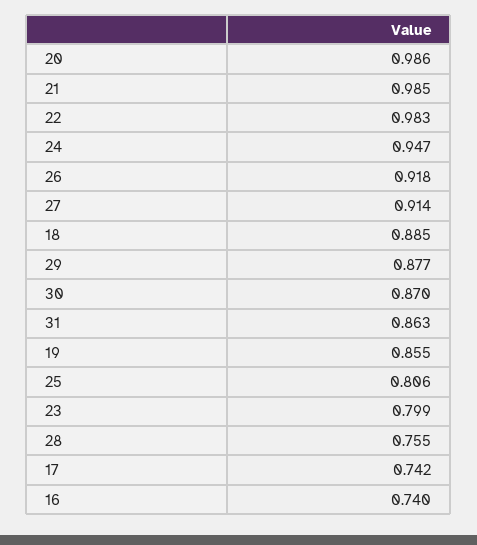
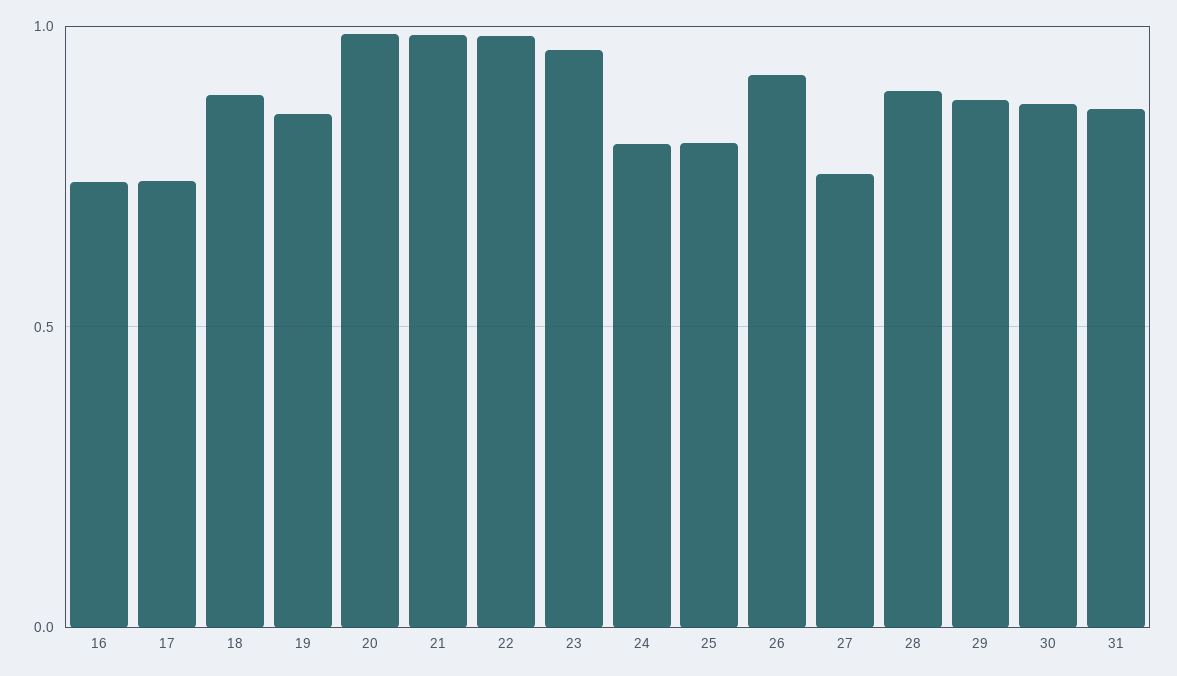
24: 0.947 -> 0.8
27: 0.914 -> 0.75
23: 0.799 -> 0.95
28: 0.755 -> 0.9

